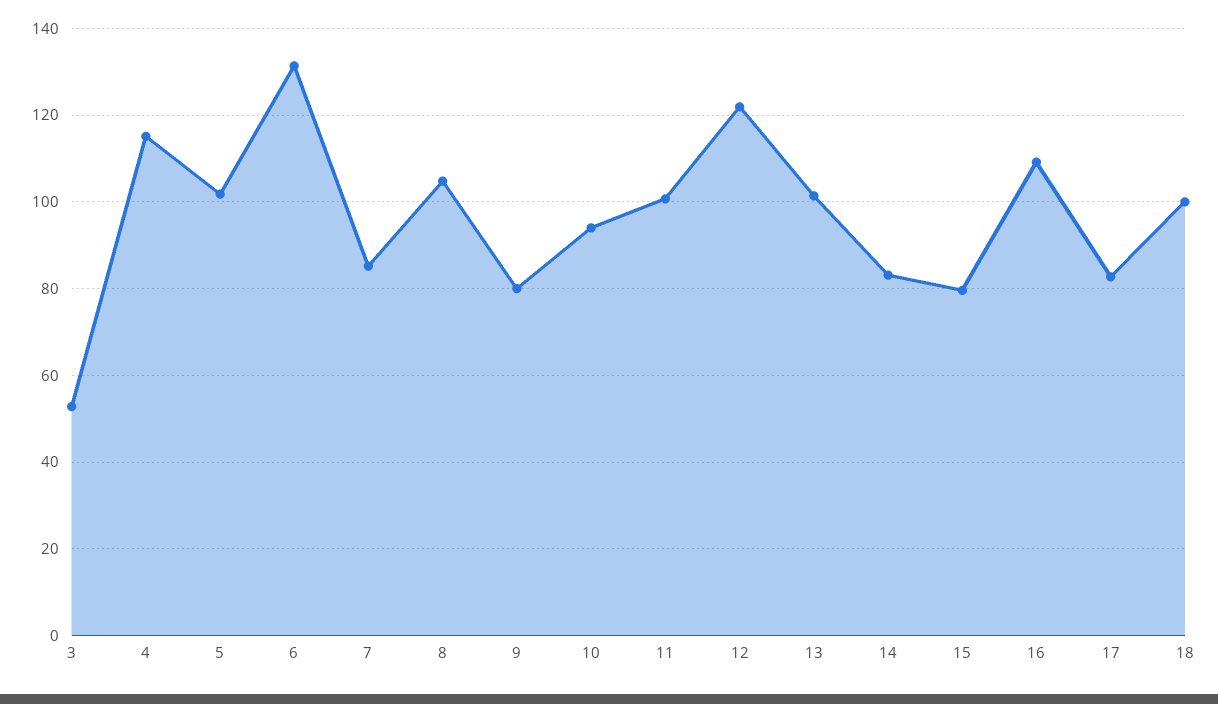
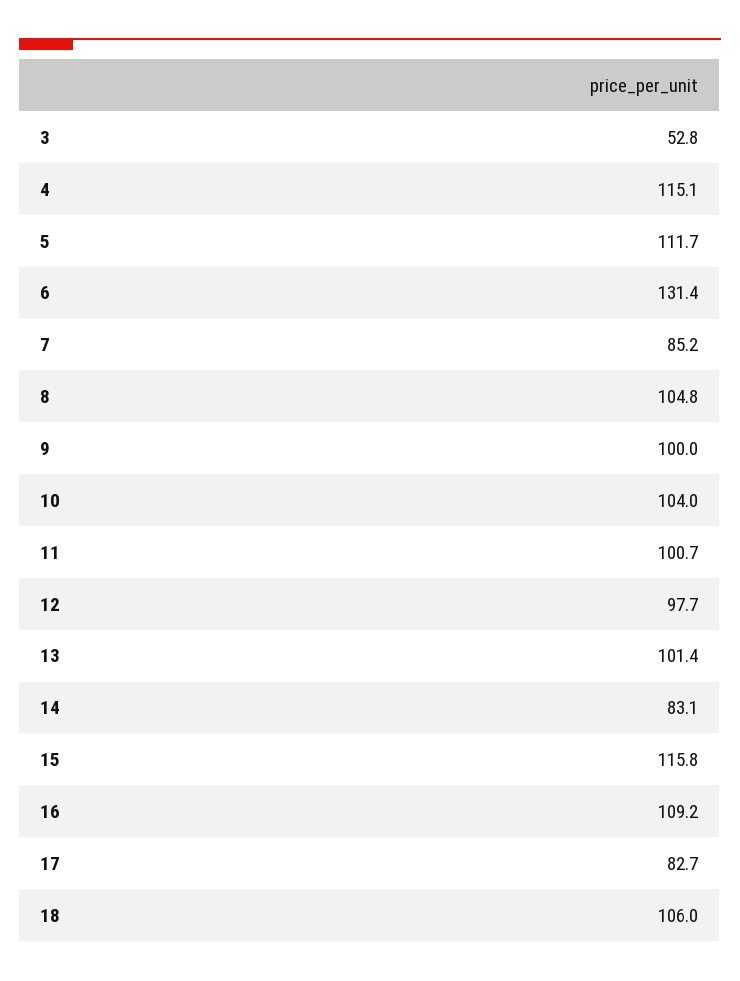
5: 102 -> 111.7
9: 80 -> 100
10: 94 -> 104
12: 122 -> 97.7
15: 80 -> 115.8
18: 100 -> 106

